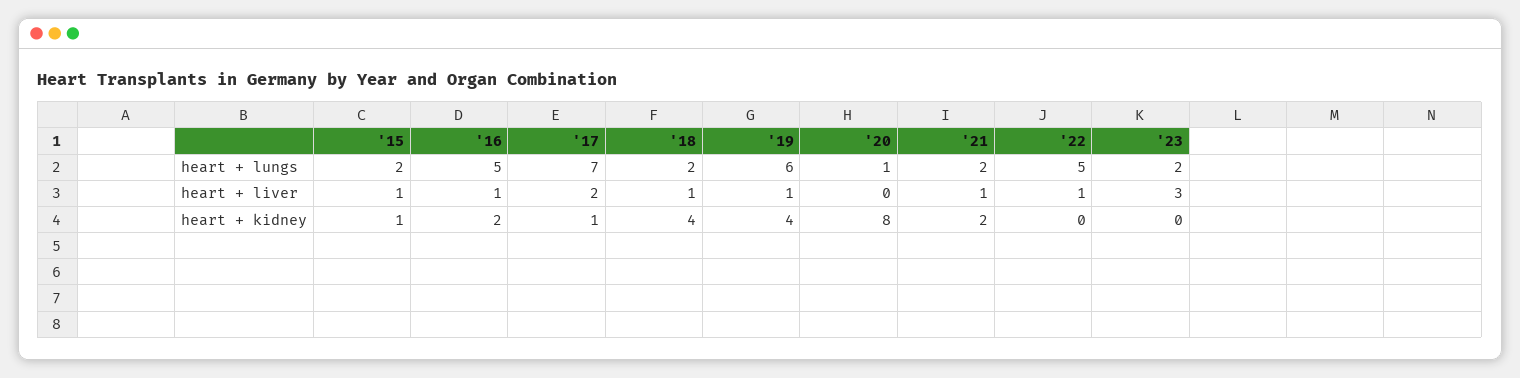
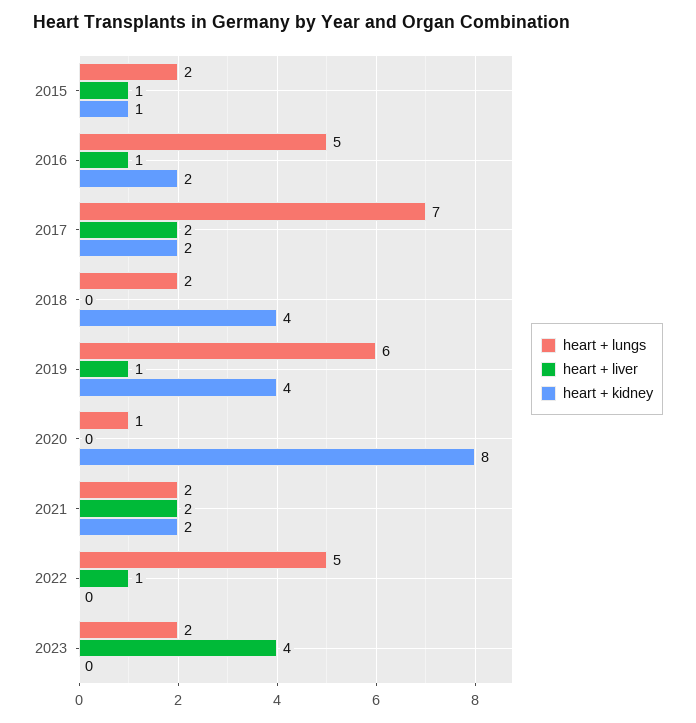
heart + liver, '18: 1 -> 0
heart + liver, '21: 1 -> 2
heart + liver, '23: 3 -> 4
heart + kidney, '17: 1 -> 2

